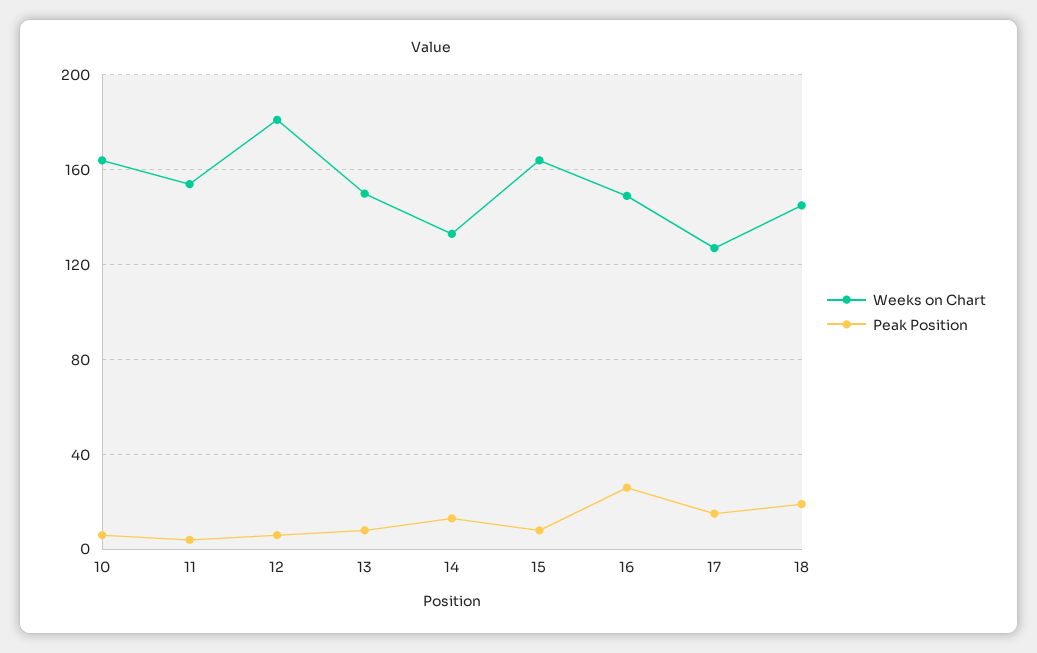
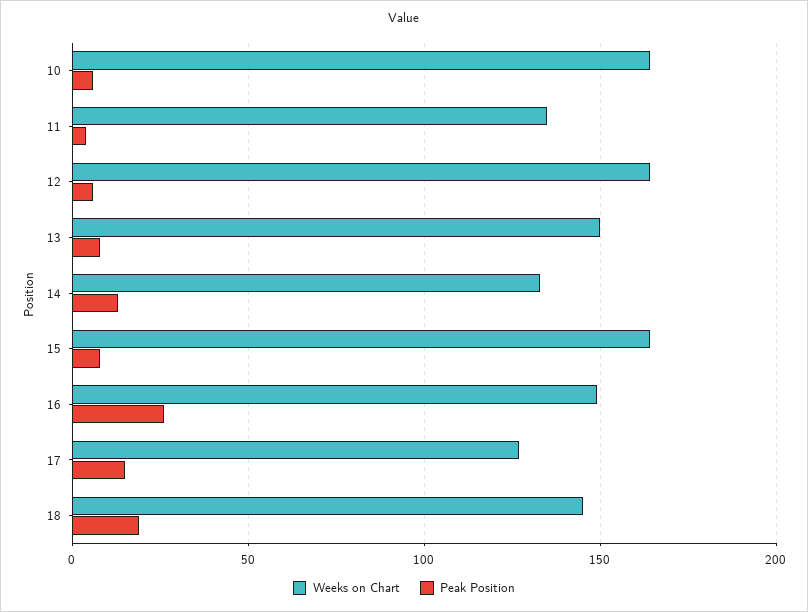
Weeks on Chart, 11: 155 -> 135
Weeks on Chart, 12: 180 -> 165

